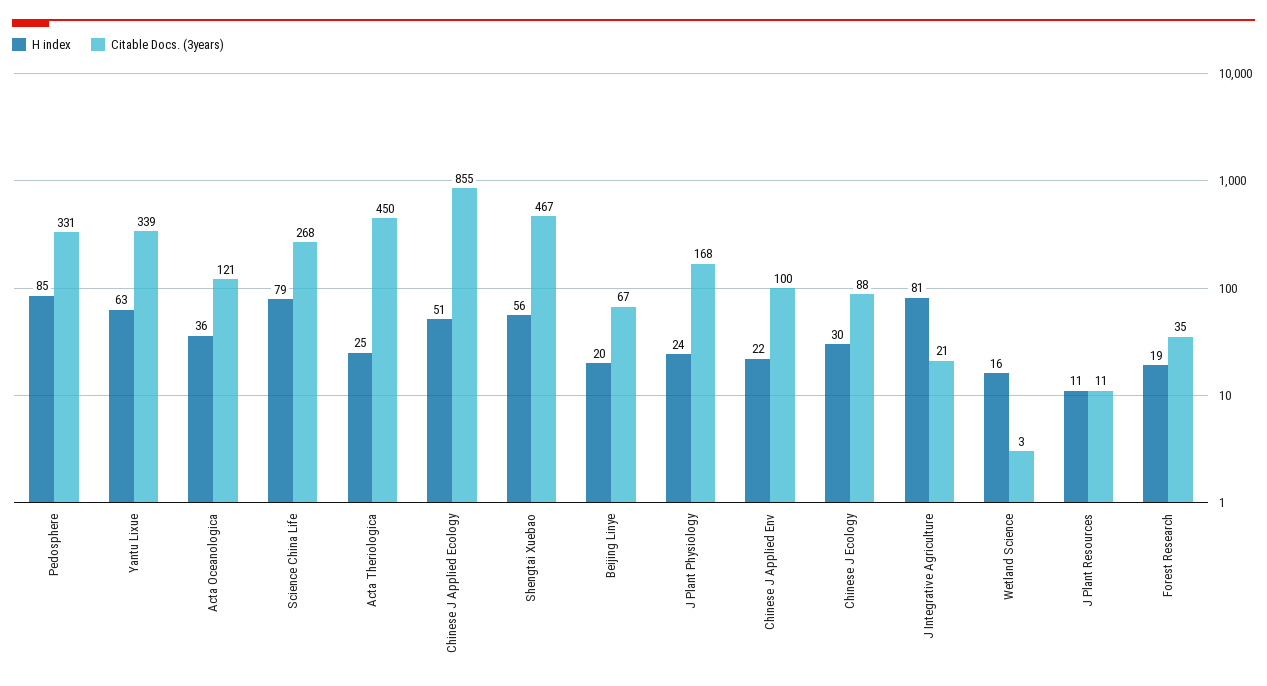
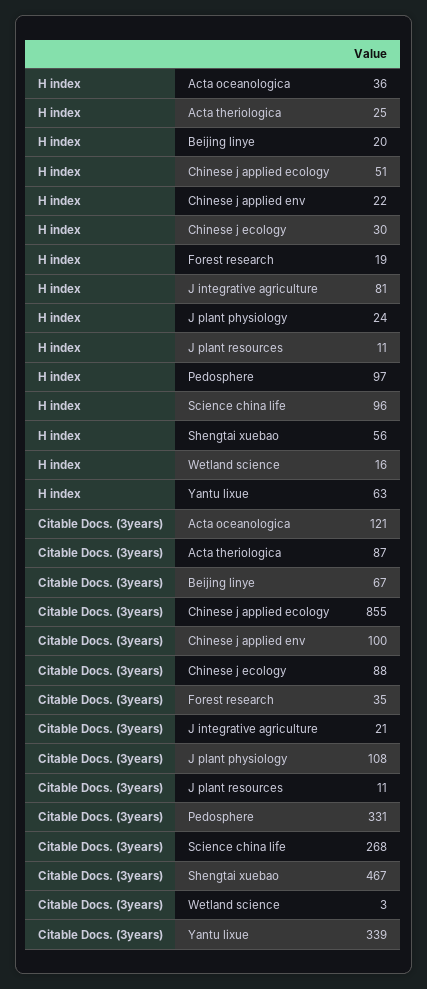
H index, Pedosphere: 85 -> 97
H index, Science China Life: 79 -> 96
Citable Docs. (3years), Acta Theriologica: 450 -> 87
Citable Docs. (3years), J Plant Physiology: 168 -> 108

